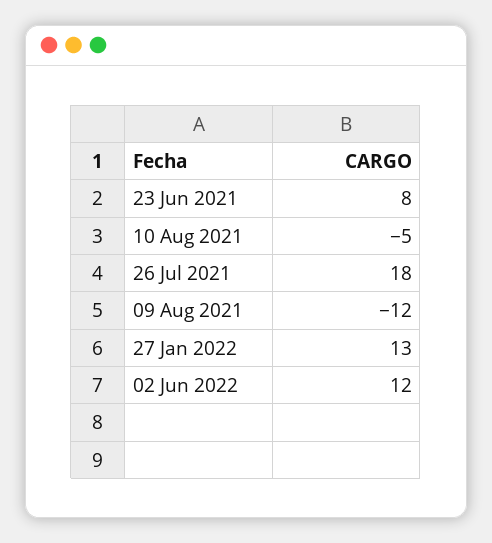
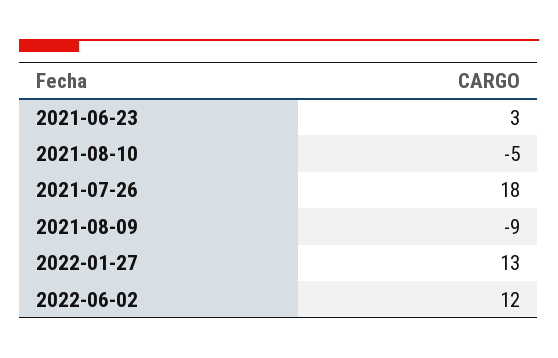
23 Jun 2021: 8 -> 3
09 Aug 2021: -12 -> -9

